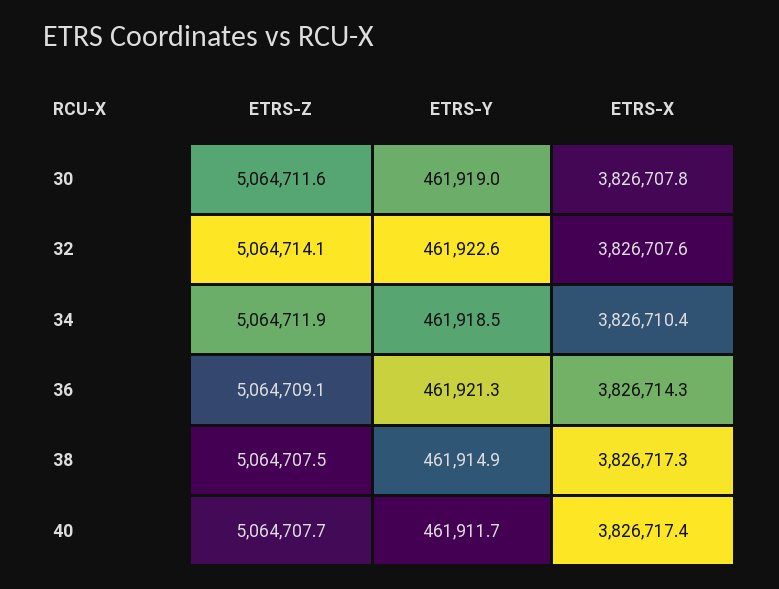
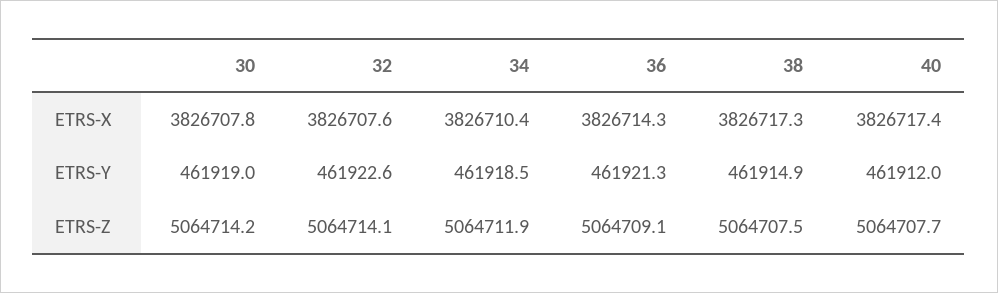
ETRS-Z, 30: 5064711.6 -> 5064714.2
ETRS-Y, 40: 461911.7 -> 461912

